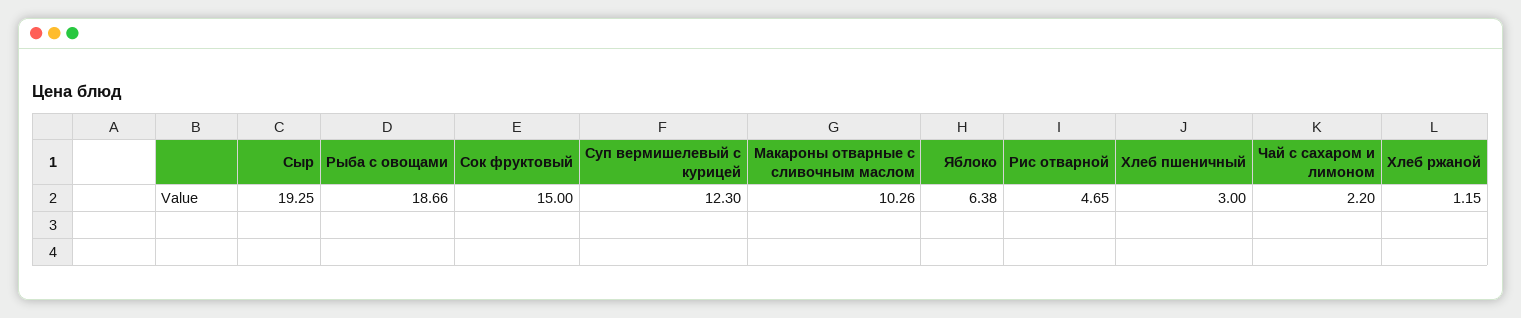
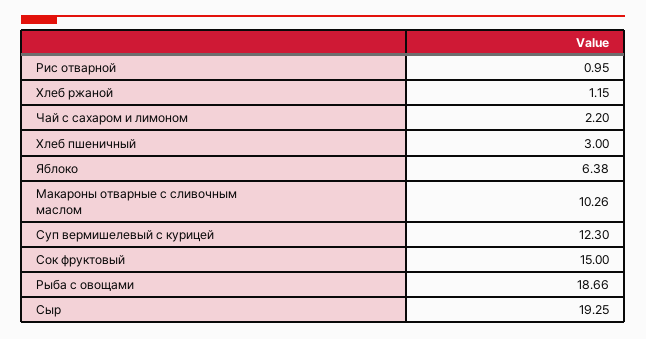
Рис отварной: 4.65 -> 0.95

